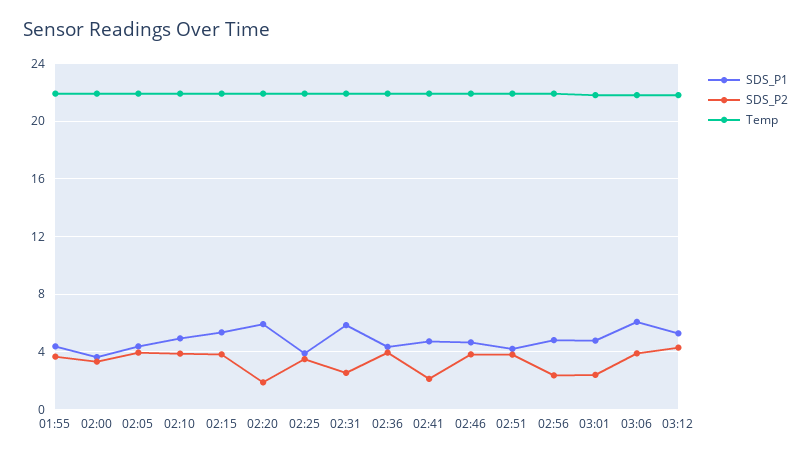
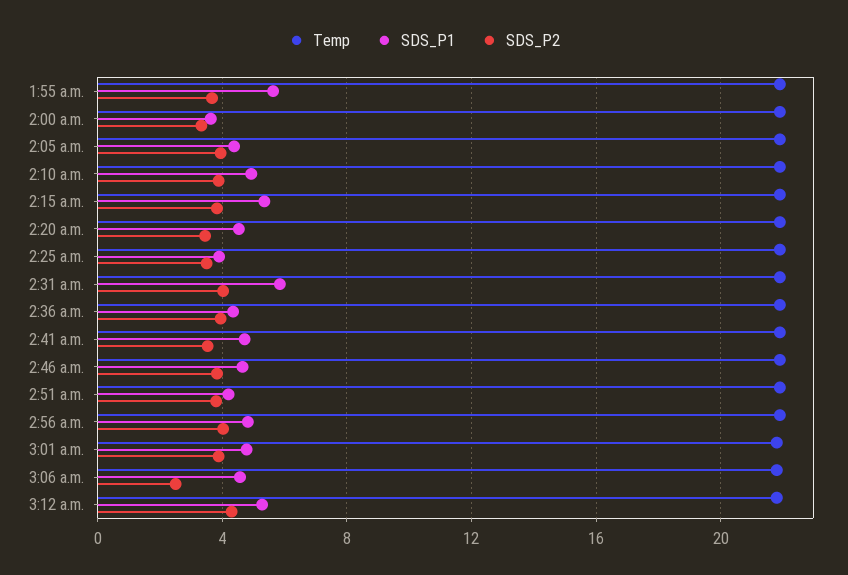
SDS_P1, 01:55: 4.5 -> 5.5
SDS_P1, 02:20: 6 -> 4.5
SDS_P2, 02:20: 2 -> 3.5
SDS_P2, 02:31: 2.5 -> 4
SDS_P2, 02:41: 2 -> 3.5
SDS_P2, 02:56: 2.5 -> 4
SDS_P2, 03:01: 2.5 -> 4
SDS_P1, 03:06: 6 -> 4.5
SDS_P2, 03:06: 4 -> 2.5

